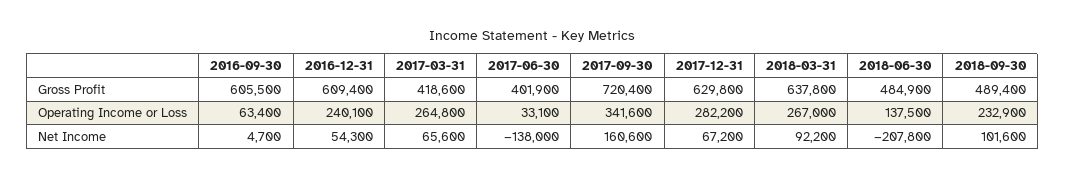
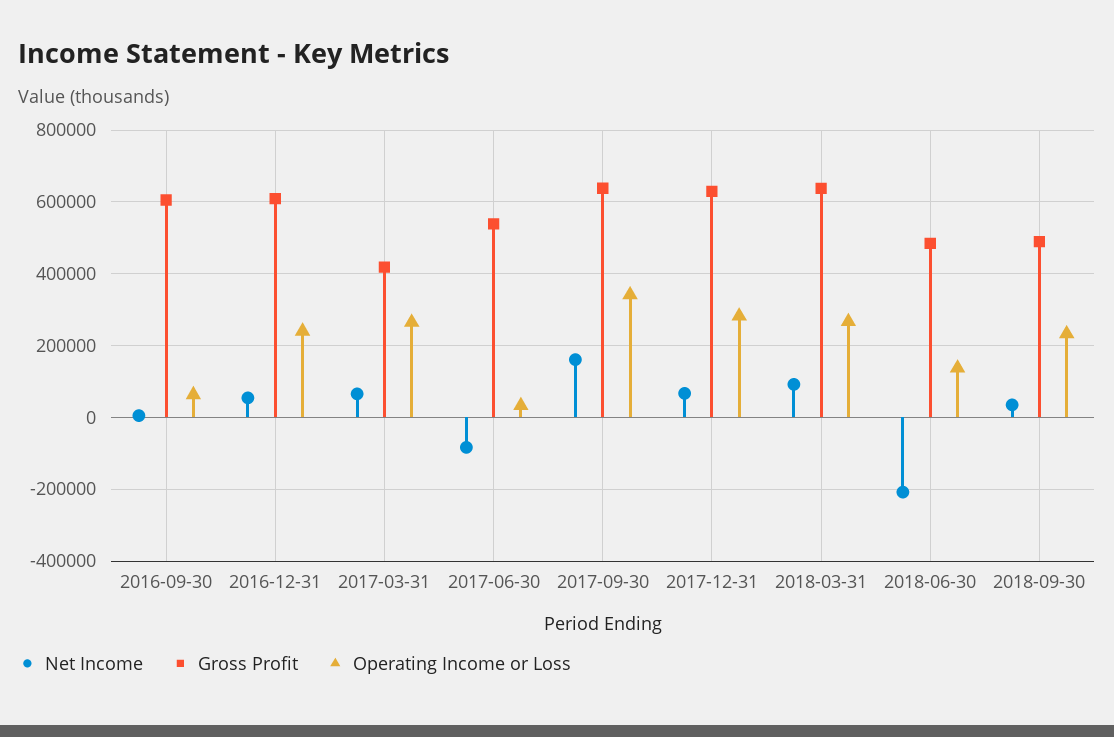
Gross Profit, 2017-06-30: 401900 -> 540000
Gross Profit, 2017-09-30: 720400 -> 640000
Net Income, 2017-06-30: -138000 -> -80000
Net Income, 2018-09-30: 101600 -> 40000

